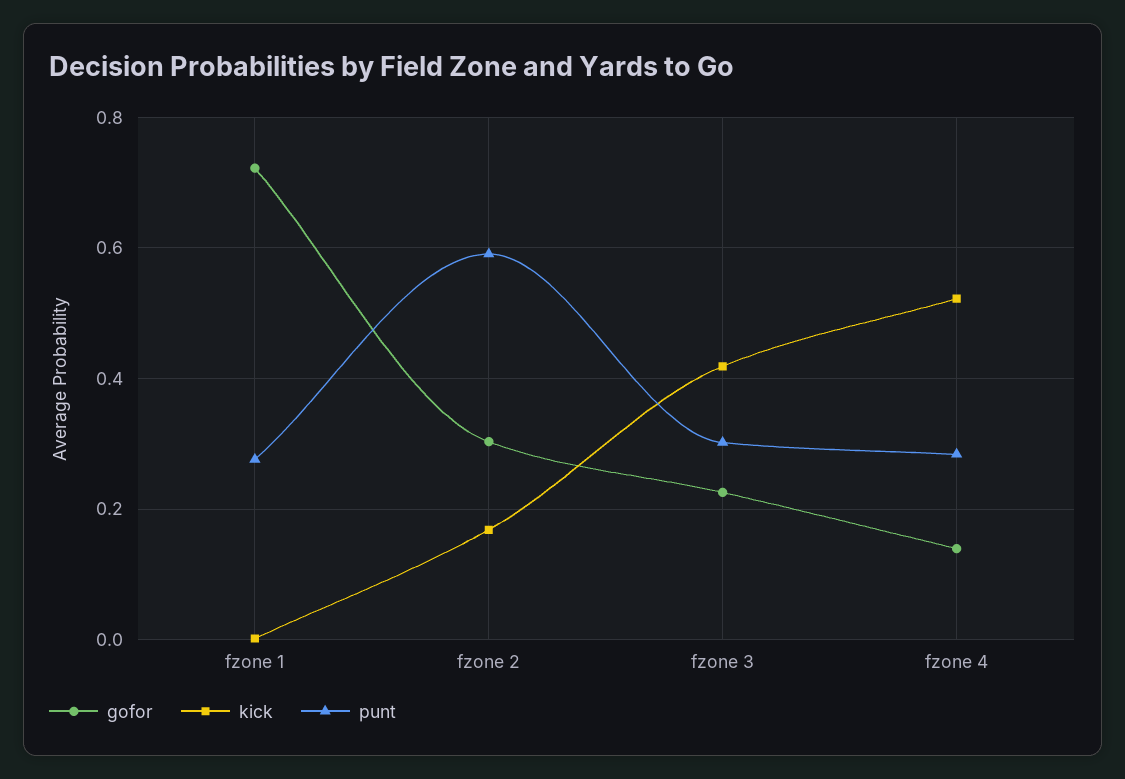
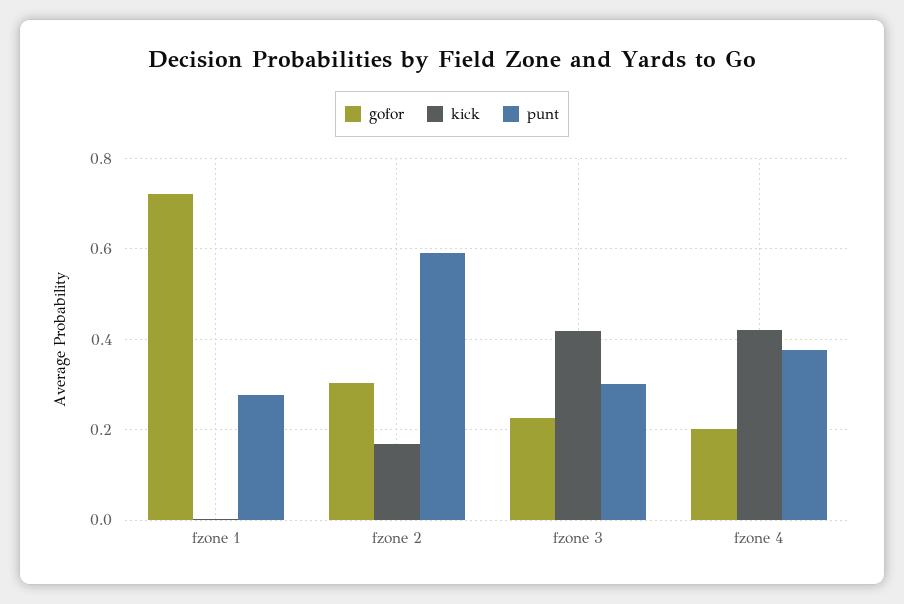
gofor, fzone 4: 0.14 -> 0.2
kick, fzone 4: 0.52 -> 0.42
punt, fzone 4: 0.28 -> 0.38

